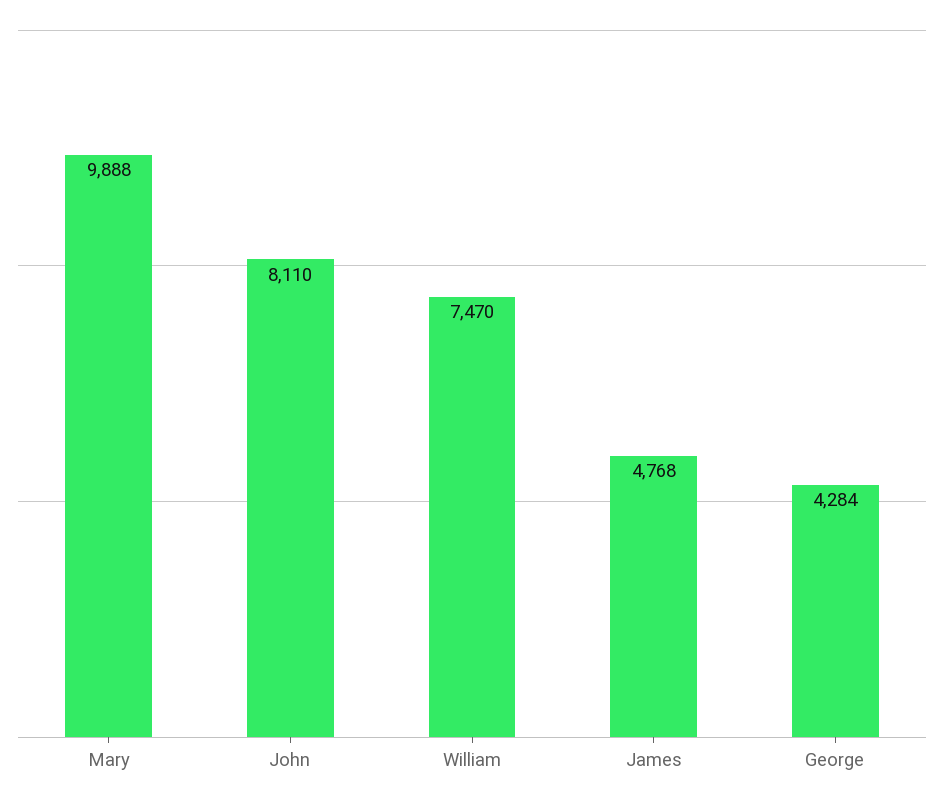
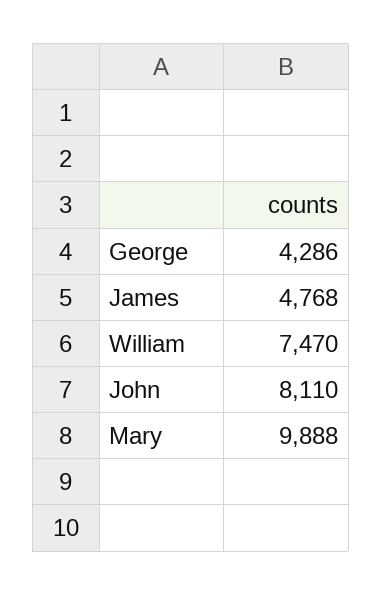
George: 4284 -> 4286

